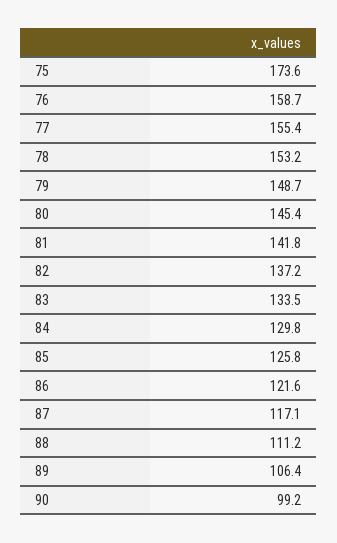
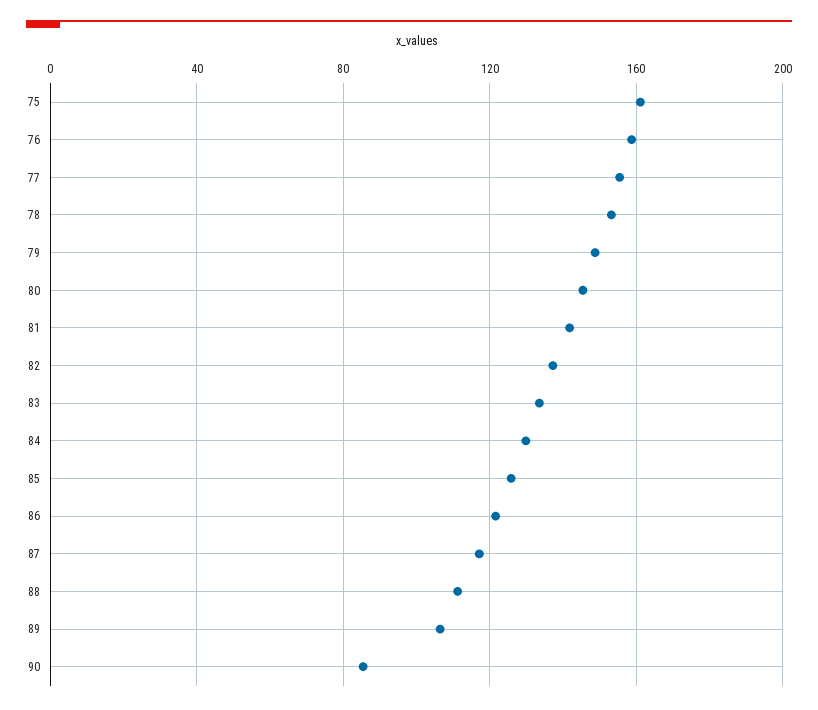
75: 173.6 -> 160
90: 99.2 -> 85

